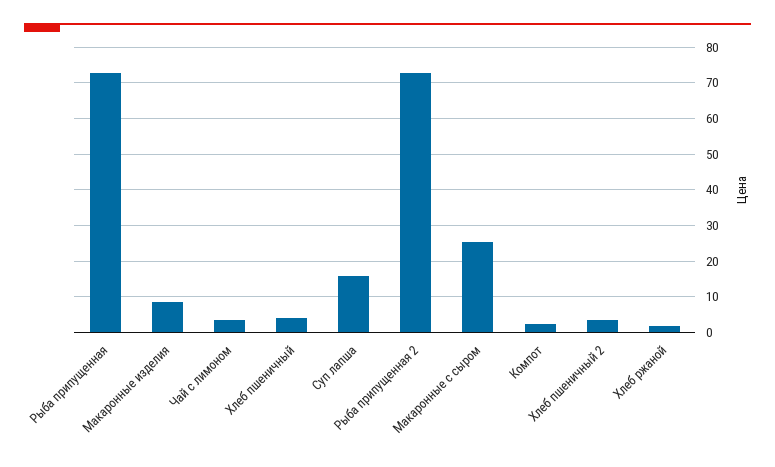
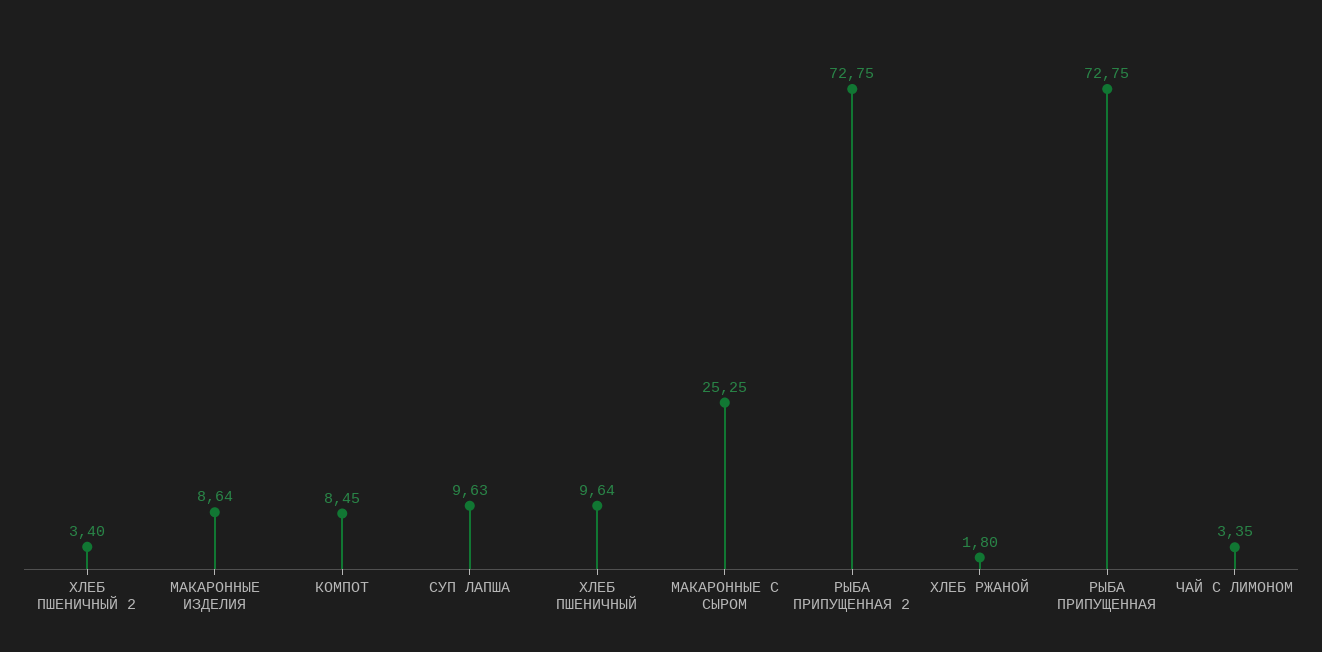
Хлеб пшеничный: 4 -> 9.64
Суп лапша: 16 -> 9.63
Компот: 2 -> 8.45

